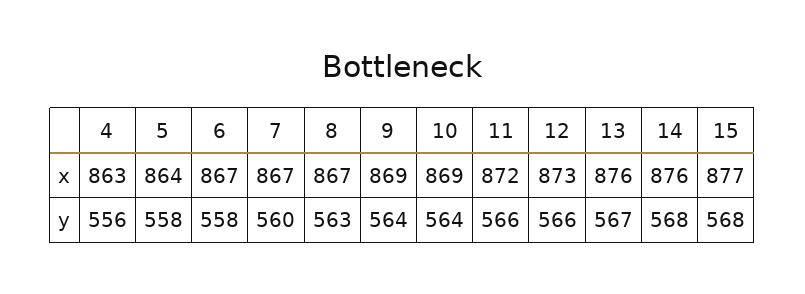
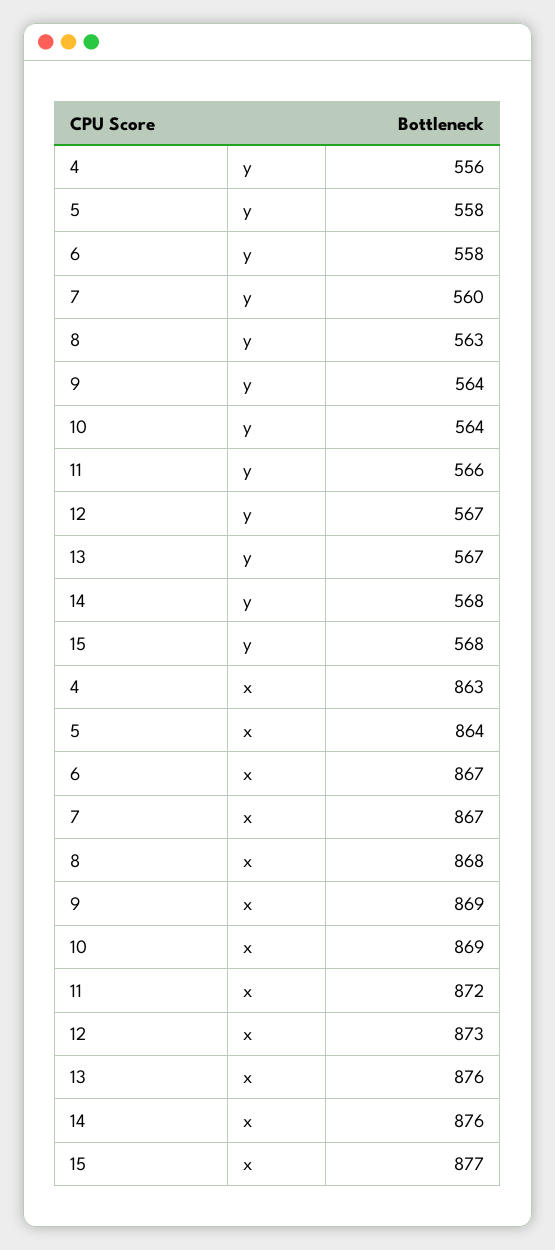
8, x: 867 -> 868
12, y: 566 -> 567

